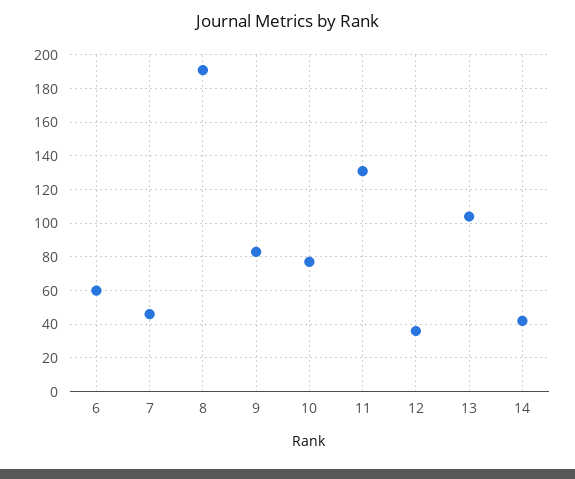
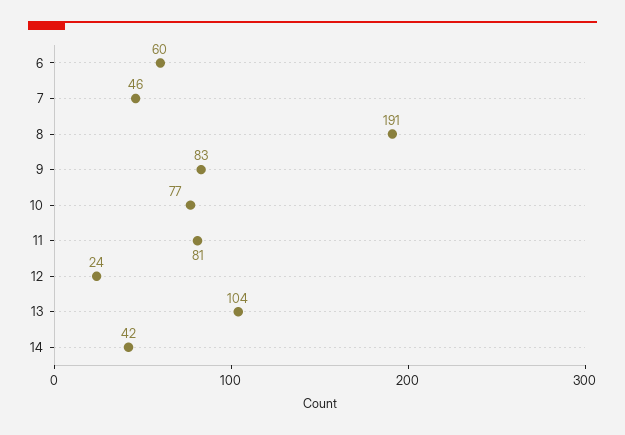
11: 130 -> 81
12: 35 -> 24

